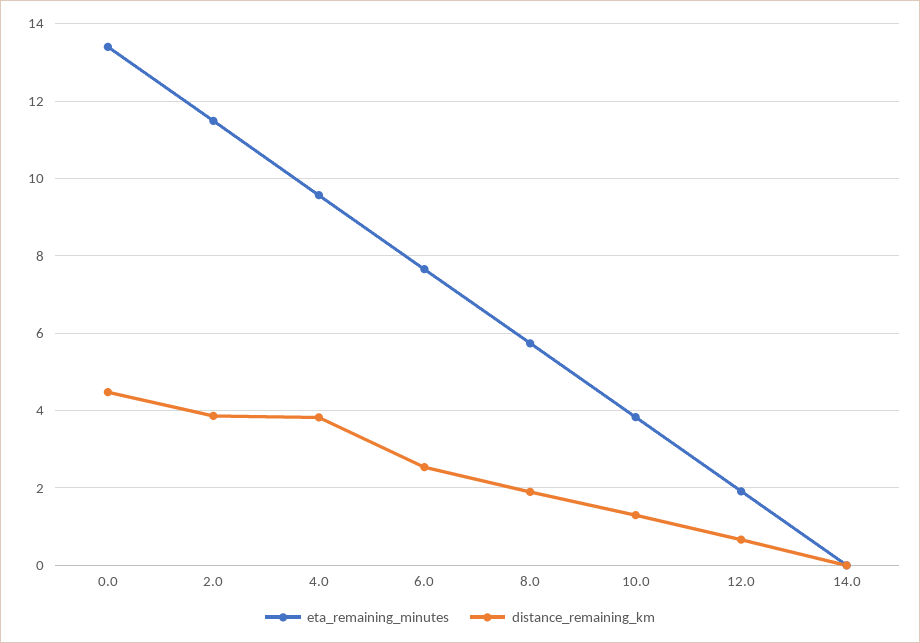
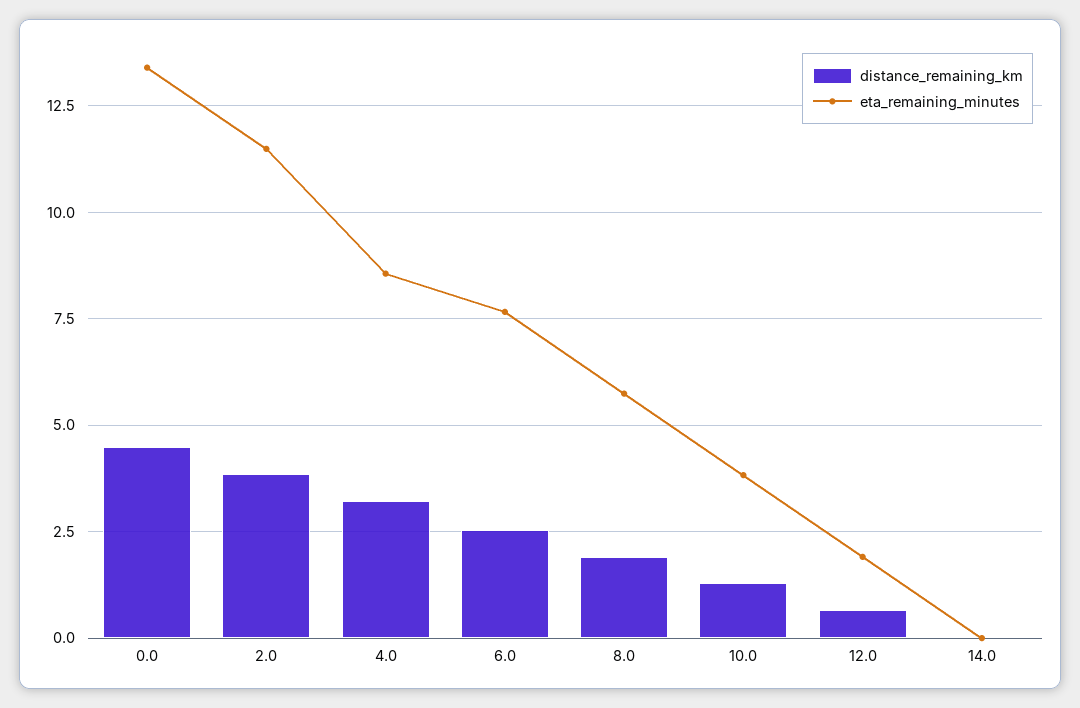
eta_remaining_minutes, 4.0: 9.6 -> 8.5
distance_remaining_km, 4.0: 3.8 -> 3.25

